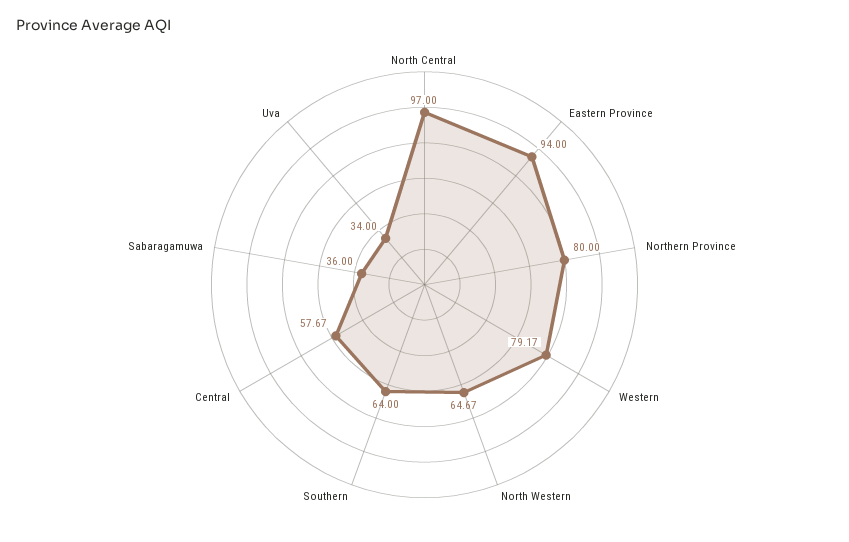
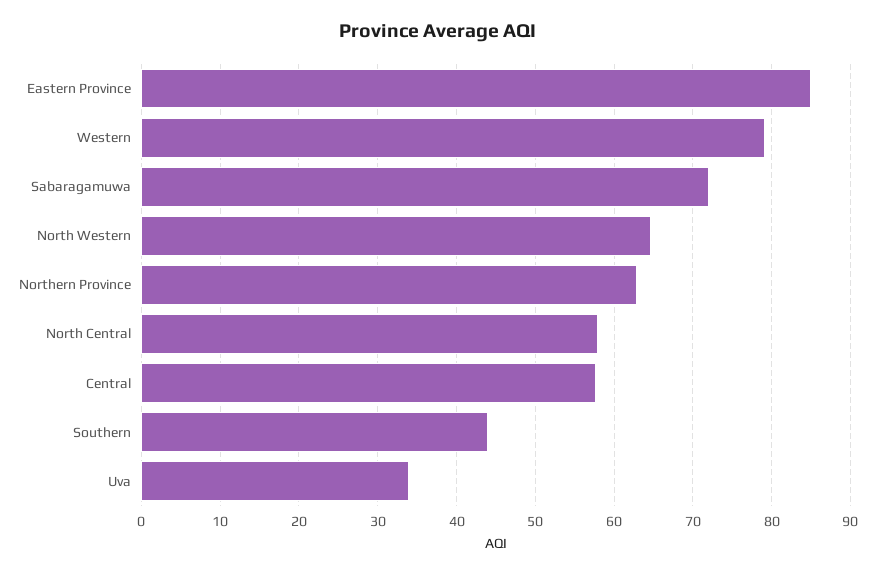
North Central: 97 -> 58
Eastern Province: 94 -> 85
Northern Province: 80 -> 63
Southern: 64 -> 44
Sabaragamuwa: 36 -> 72

